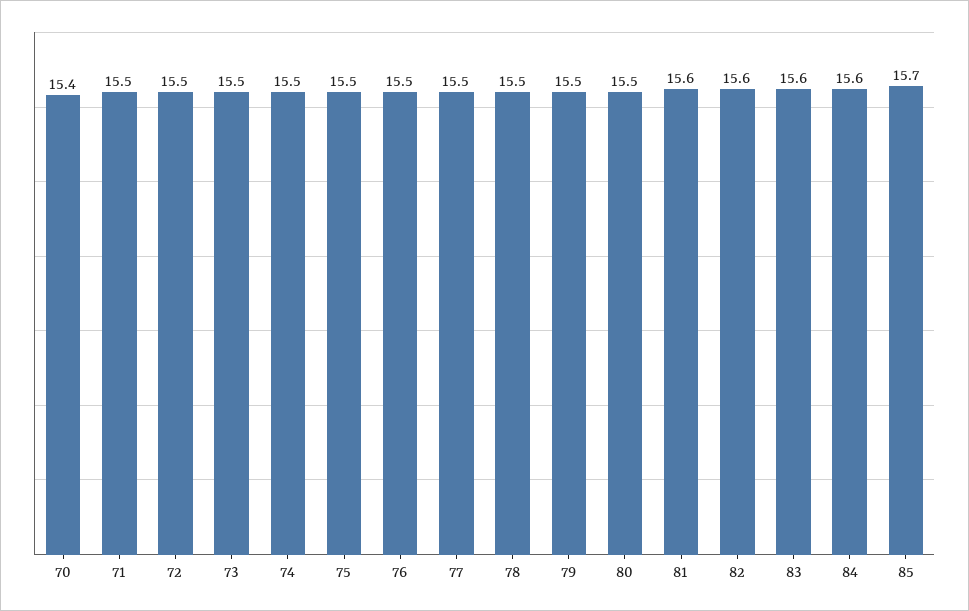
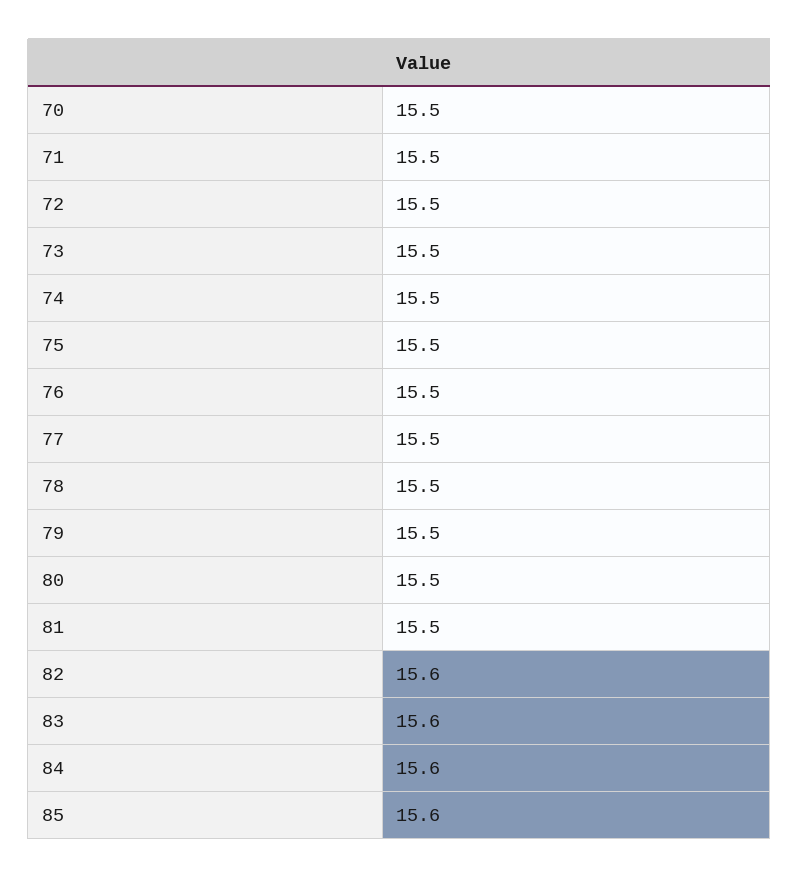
70: 15.4 -> 15.5
81: 15.6 -> 15.5
85: 15.7 -> 15.6

